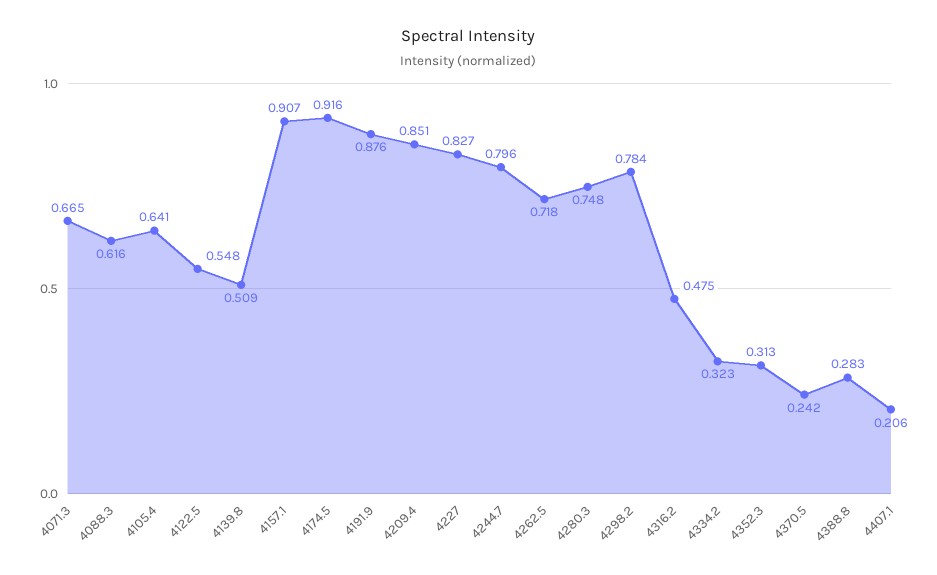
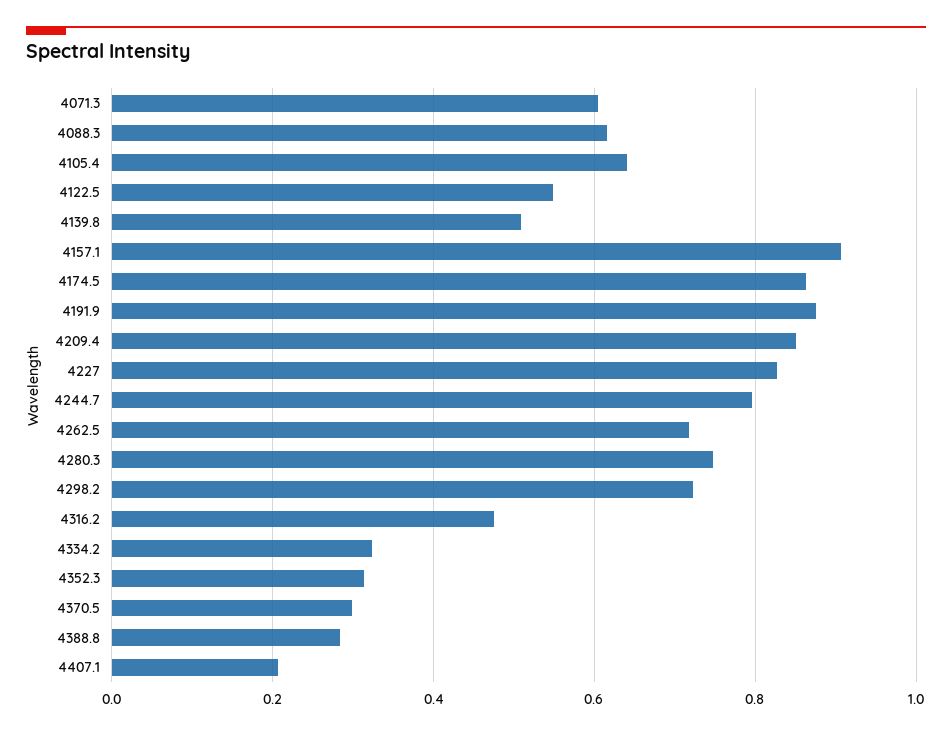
4071.3: 0.665 -> 0.6
4174.5: 0.916 -> 0.86
4298.2: 0.784 -> 0.72
4370.5: 0.242 -> 0.3

